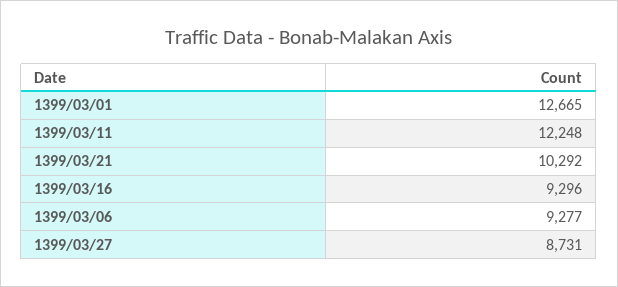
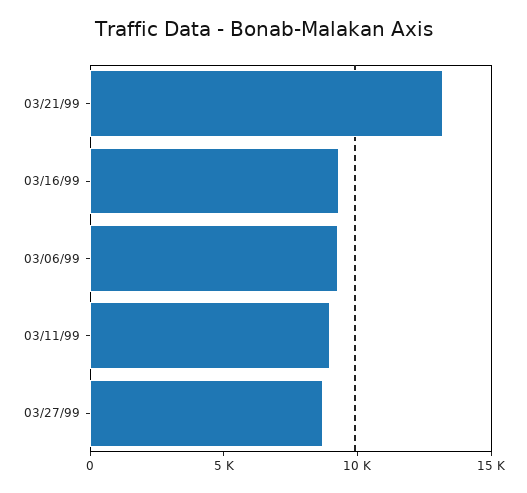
1399/03/01: 12665 -> none
1399/03/11: 12248 -> 9000
1399/03/21: 10292 -> 13000

